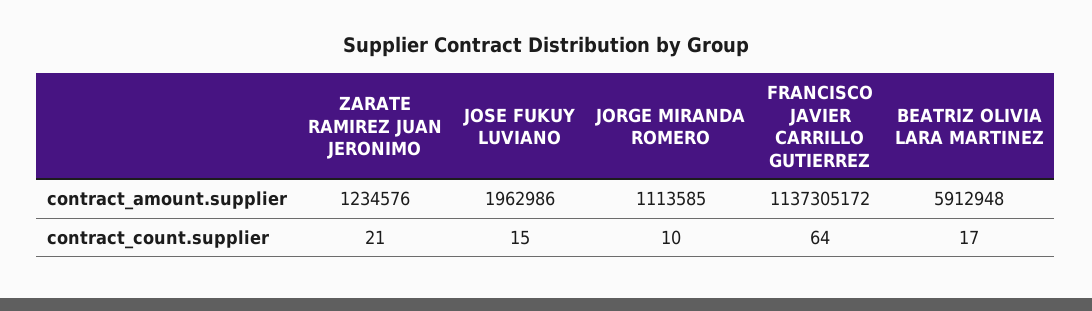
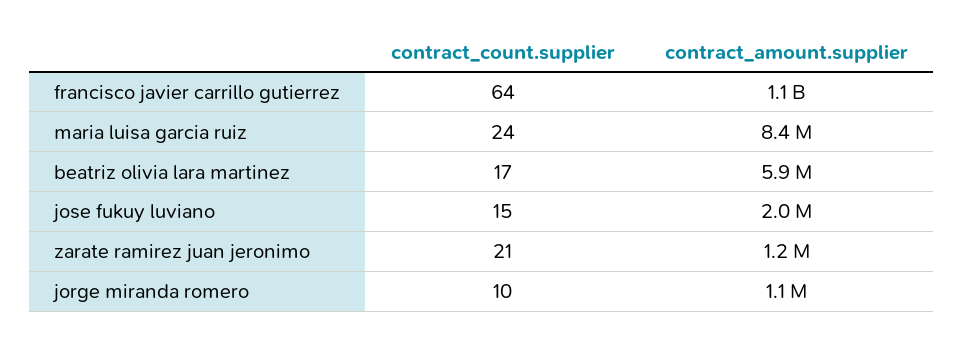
maria luisa garcia ruiz, contract_count.supplier: none -> 24
maria luisa garcia ruiz, contract_amount.supplier: none -> 8400000

